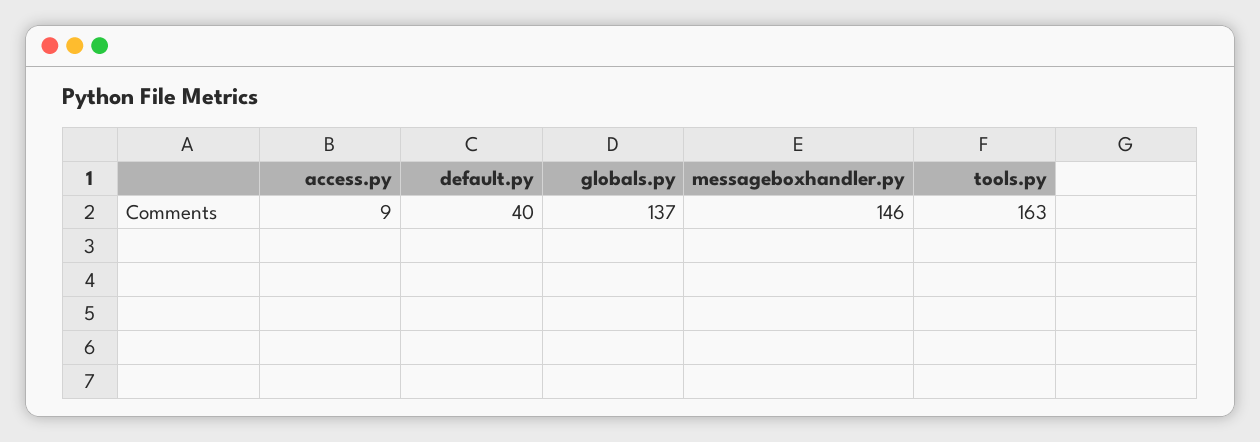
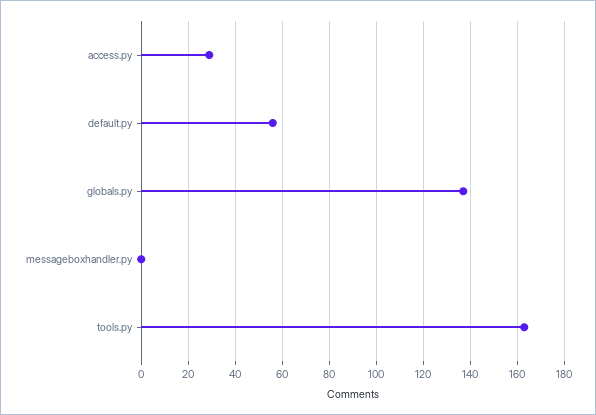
access.py: 9 -> 30
default.py: 40 -> 55
messageboxhandler.py: 146 -> 0

